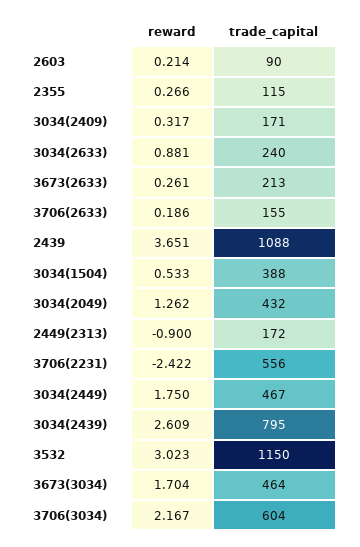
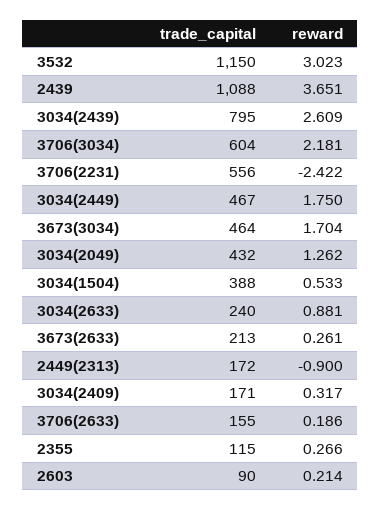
reward, 3706(3034): 2.167 -> 2.181

